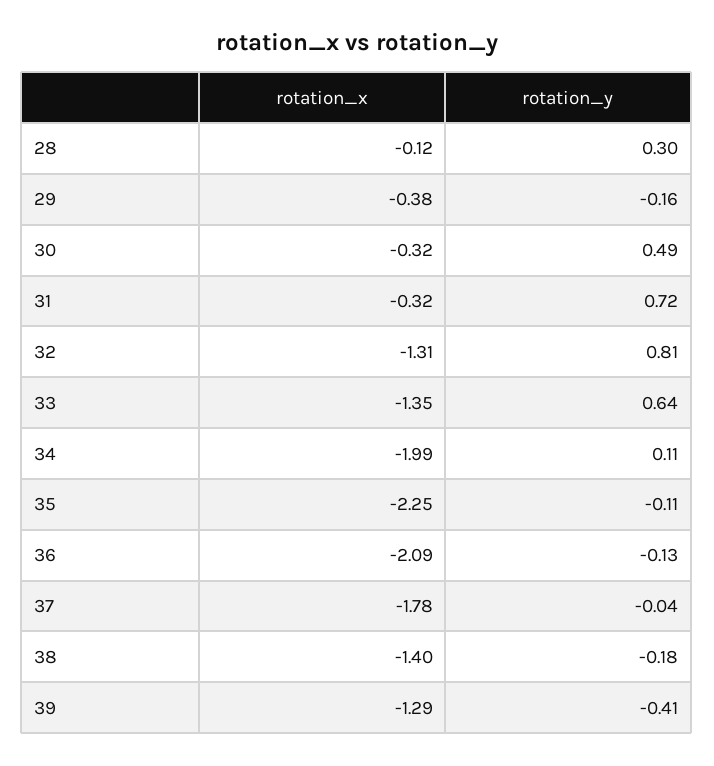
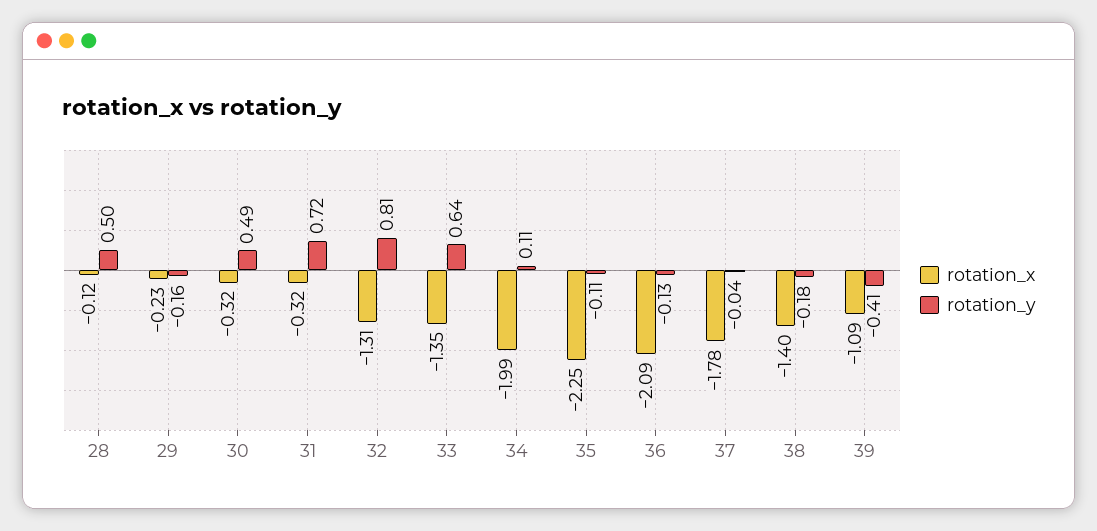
rotation_y, 28: 0.3 -> 0.5
rotation_x, 29: -0.38 -> -0.23
rotation_x, 39: -1.29 -> -1.09

